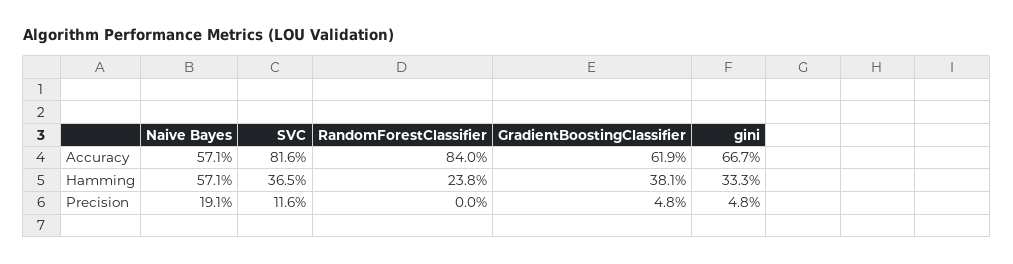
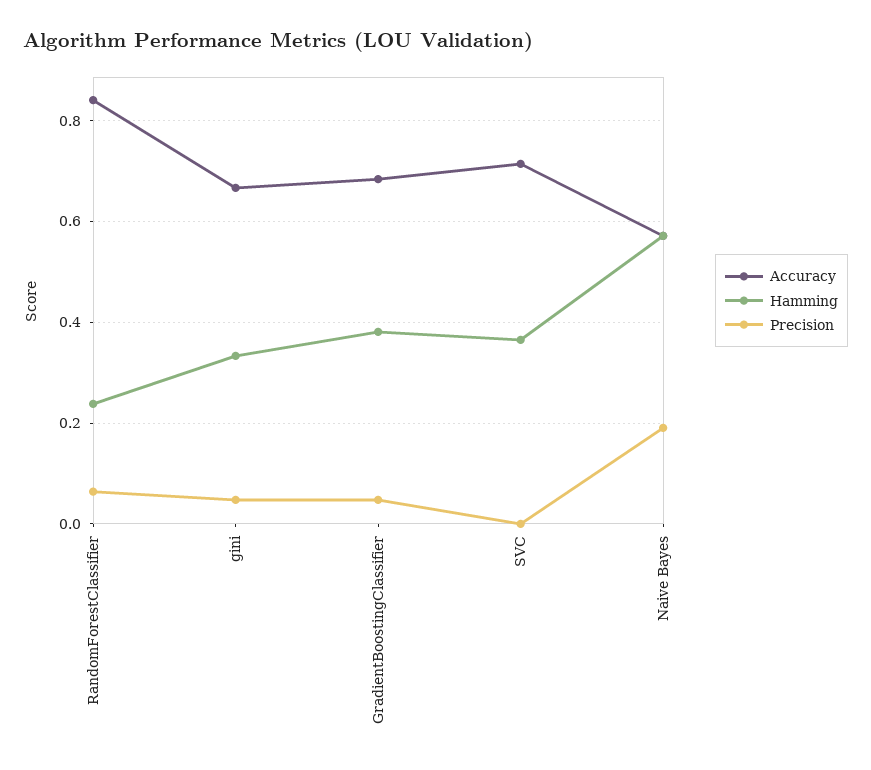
Accuracy, SVC: 0.816 -> 0.72
Accuracy, GradientBoostingClassifier: 0.619 -> 0.68
Precision, SVC: 0.116 -> 0
Precision, RandomForestClassifier: 0 -> 0.06

